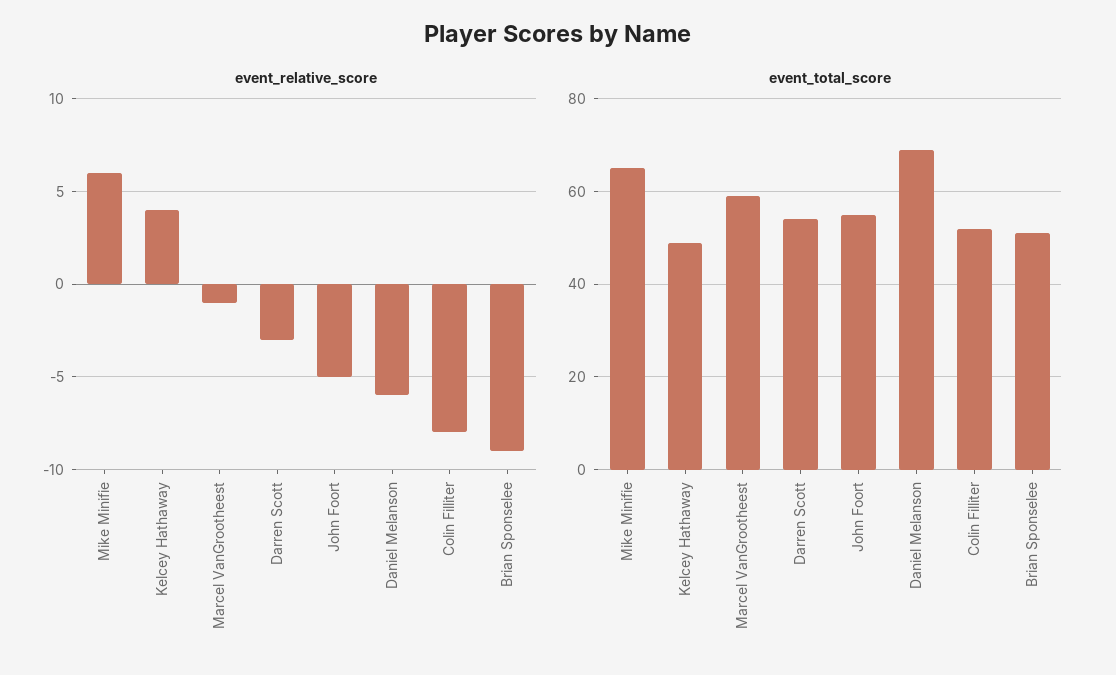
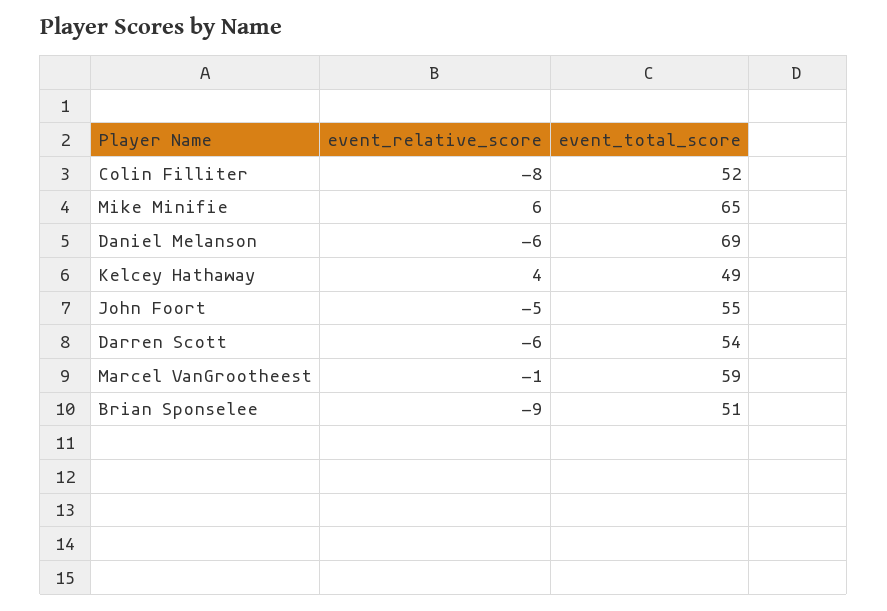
event_relative_score, Darren Scott: -3 -> -6

